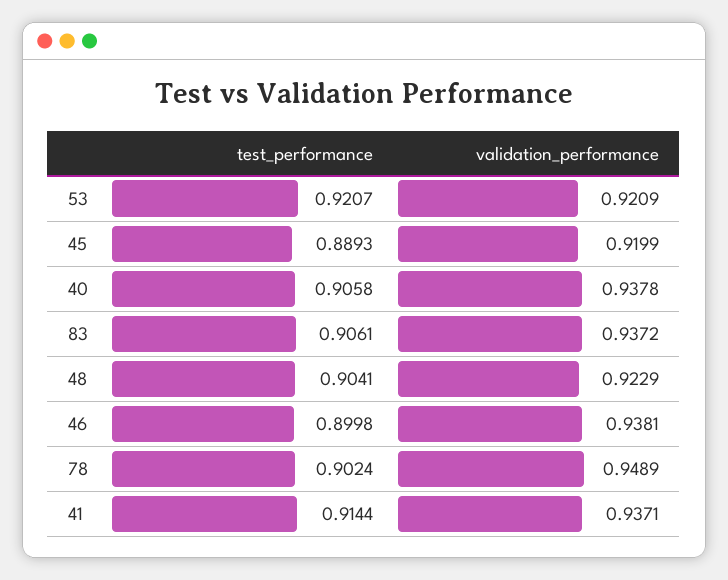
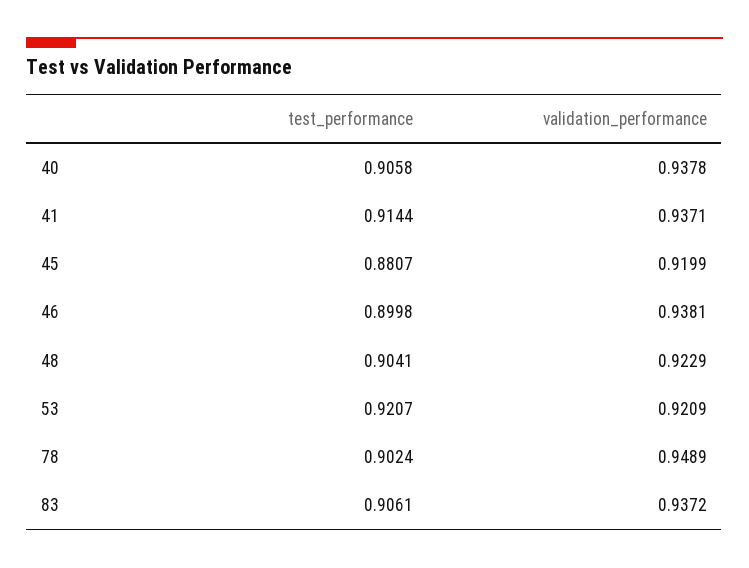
test_performance, 45: 0.8893 -> 0.8807

